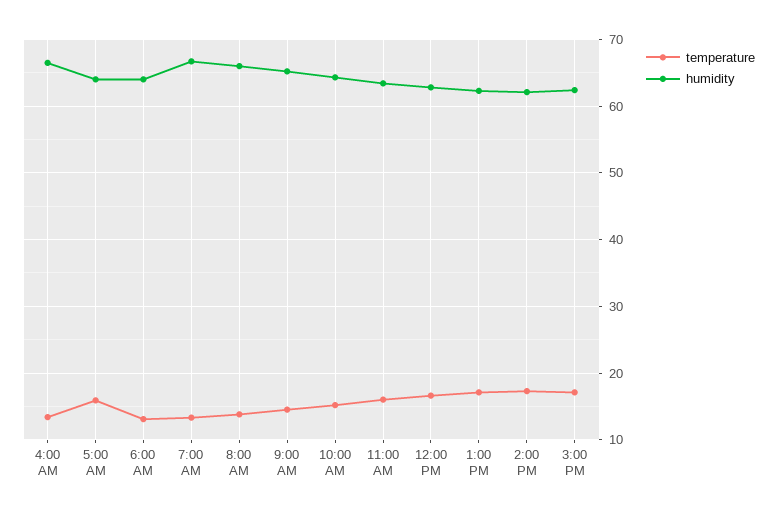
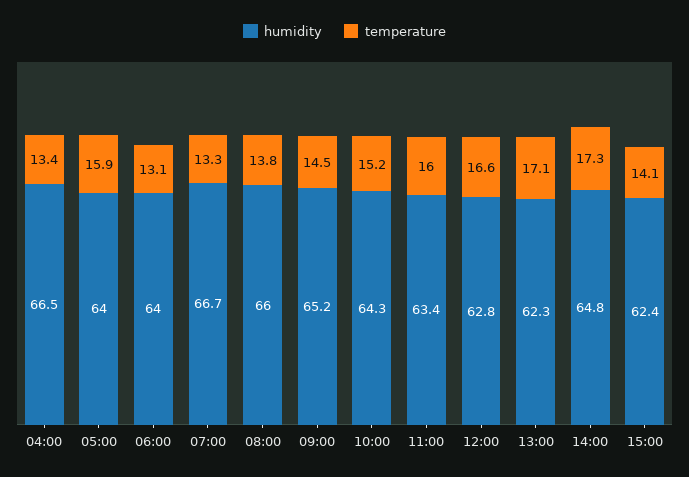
humidity, 2:00 PM: 62 -> 64.8
temperature, 3:00 PM: 17 -> 14.1

